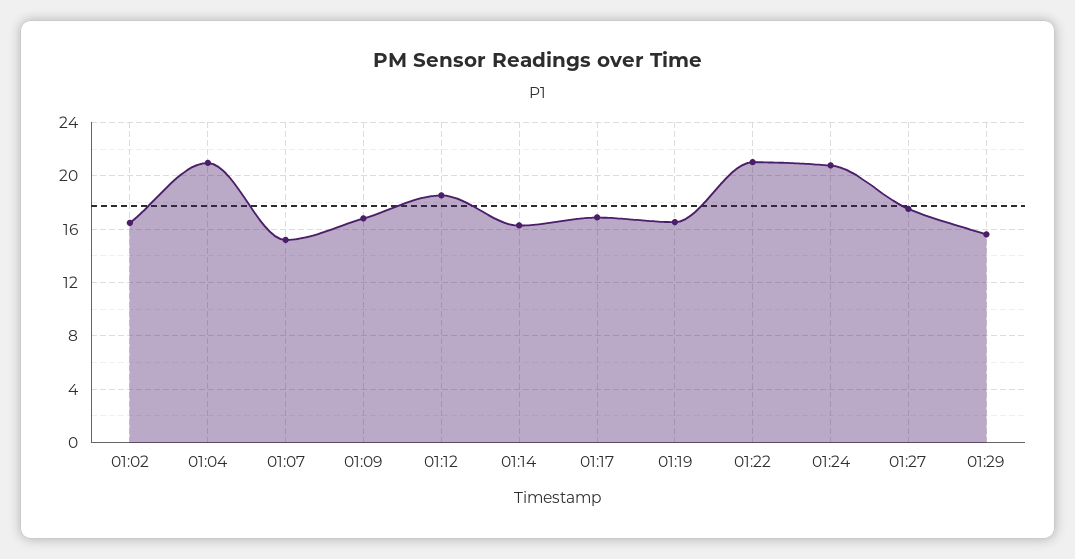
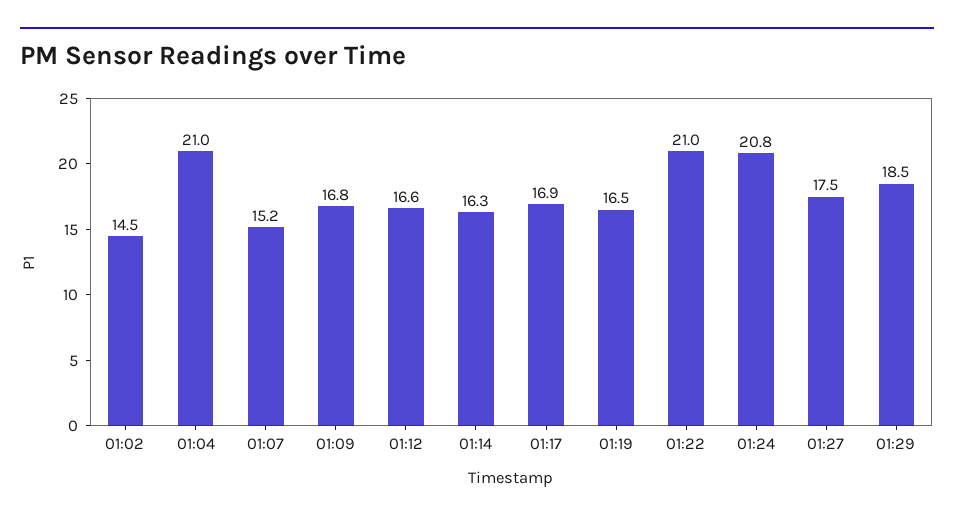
01:02: 16.5 -> 14.5
01:12: 18.5 -> 16.6
01:29: 15.5 -> 18.5

